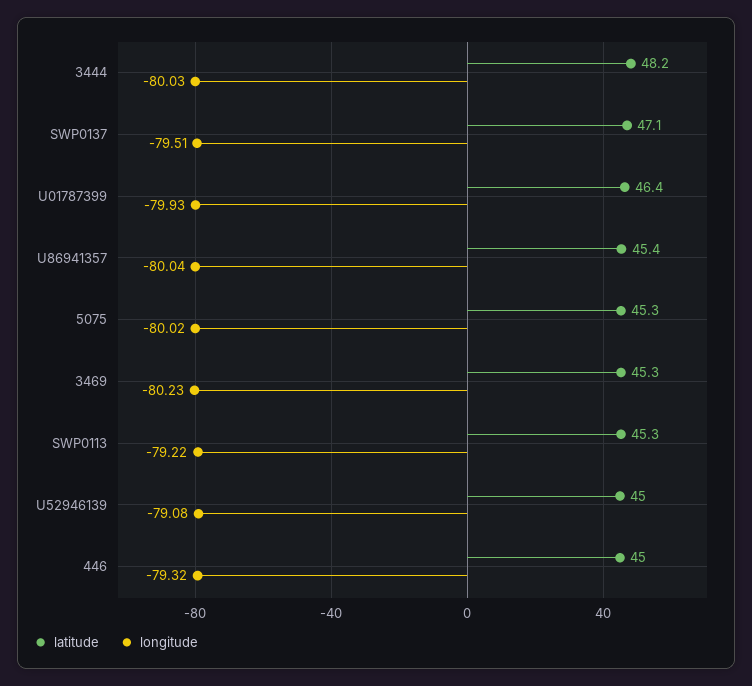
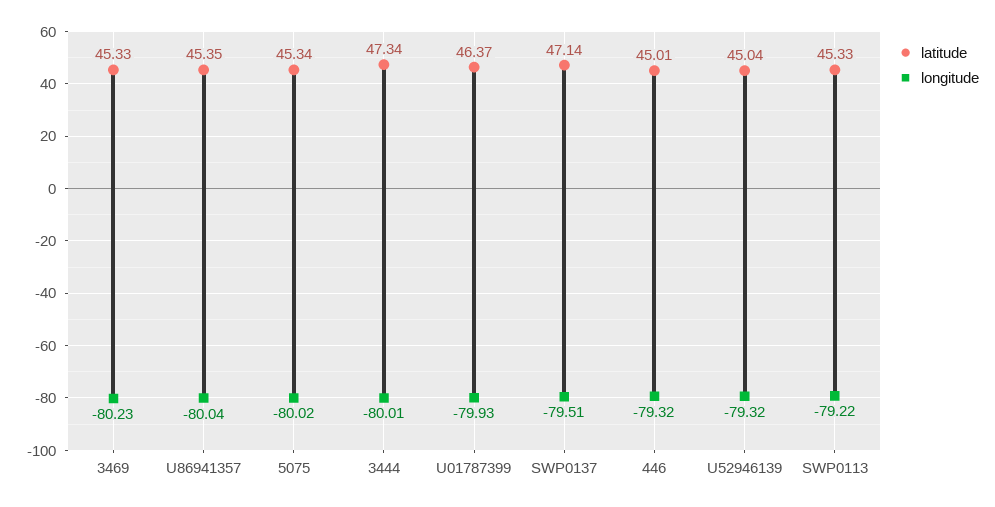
latitude, 3444: 48.2 -> 47.34
longitude, 3444: -80.03 -> -80.01
longitude, U52946139: -79.08 -> -79.32

